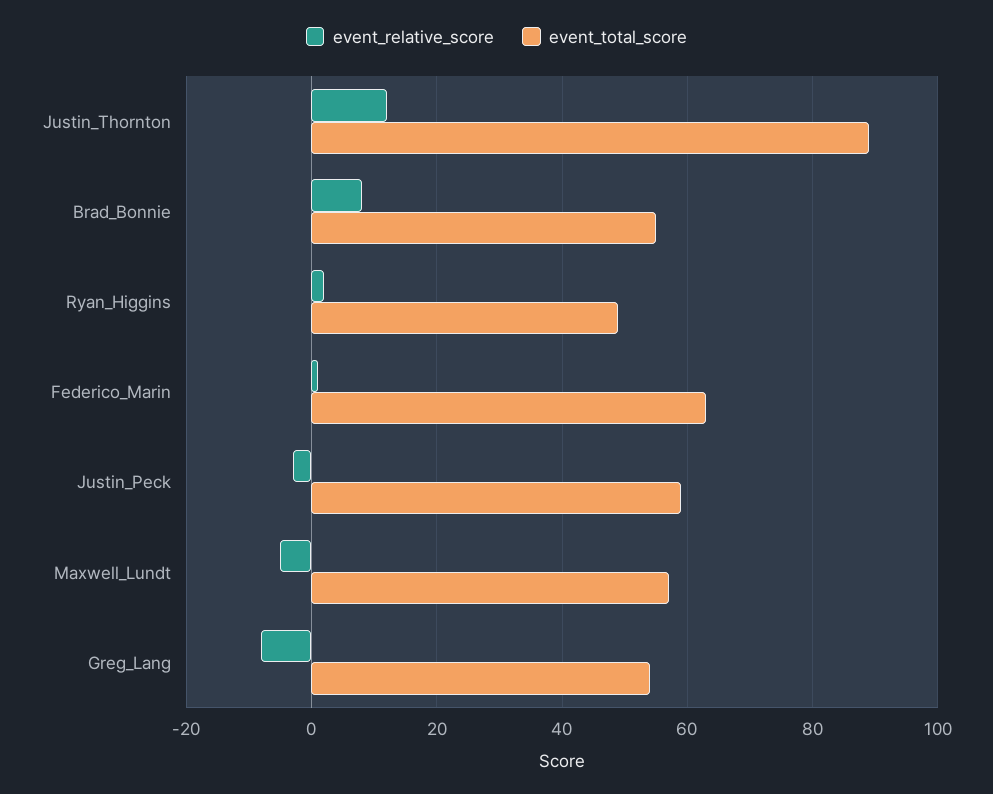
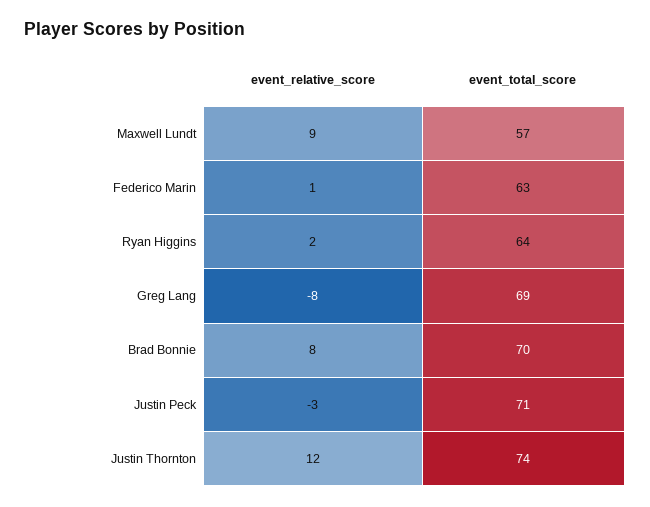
event_total_score, Justin_Thornton: 90 -> 74
event_total_score, Brad_Bonnie: 55 -> 70
event_total_score, Ryan_Higgins: 50 -> 64
event_total_score, Justin_Peck: 60 -> 71
event_relative_score, Maxwell_Lundt: -5 -> 9
event_total_score, Greg_Lang: 55 -> 69

